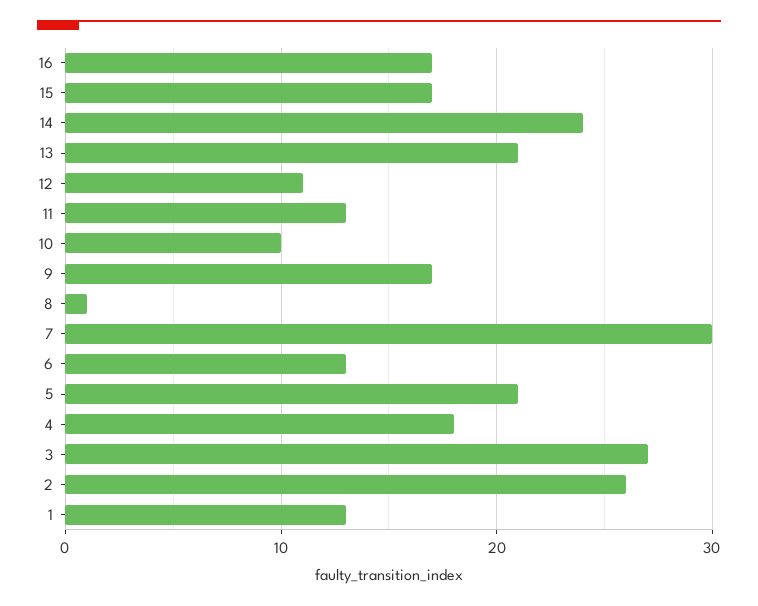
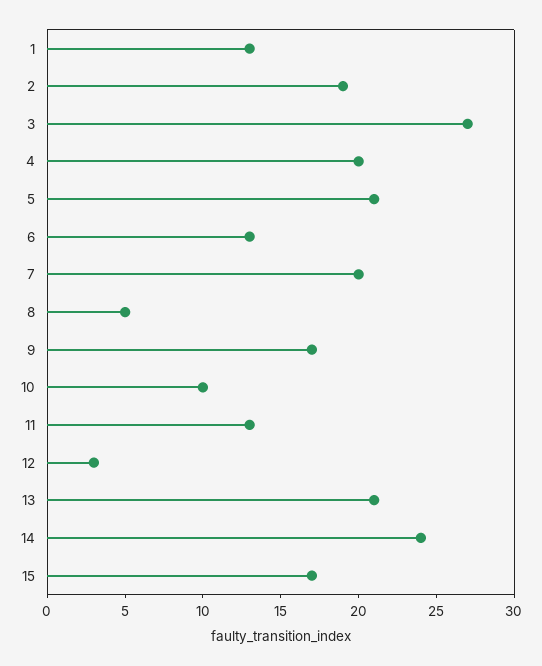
16: 17 -> none
12: 11 -> 3
8: 1 -> 5
7: 30 -> 20
4: 18 -> 20
2: 26 -> 19

